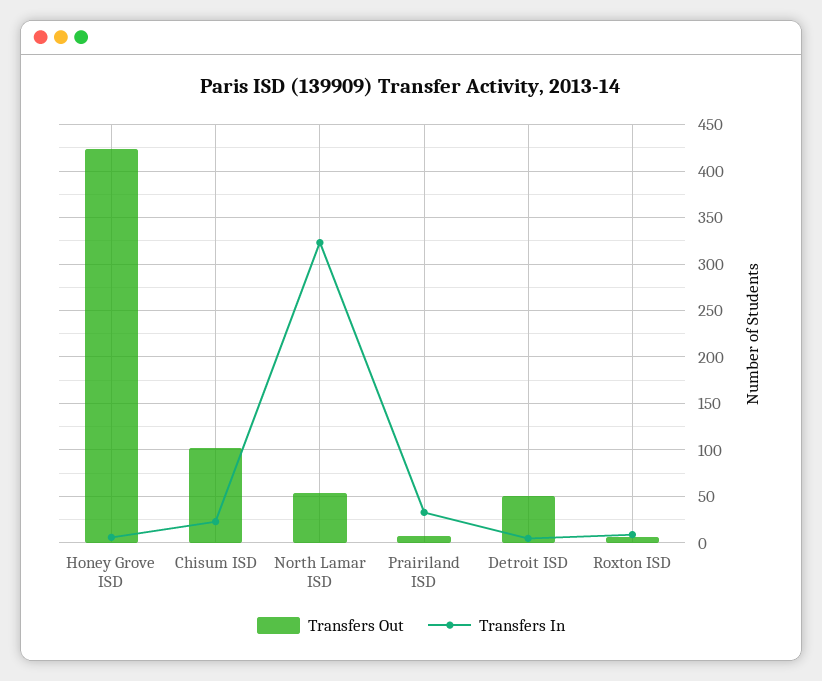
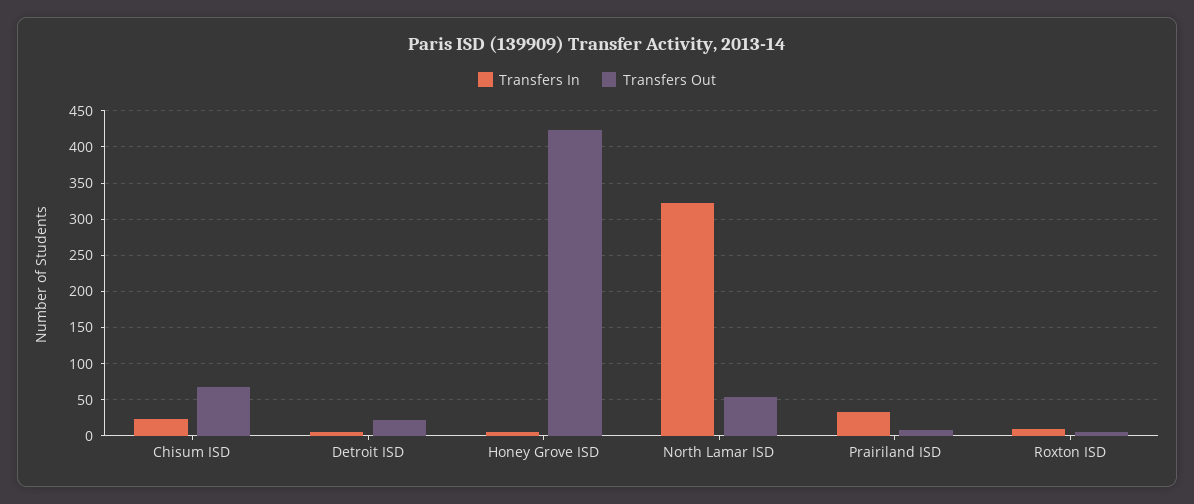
Transfers Out, Chisum ISD: 100 -> 70
Transfers Out, Detroit ISD: 50 -> 20

